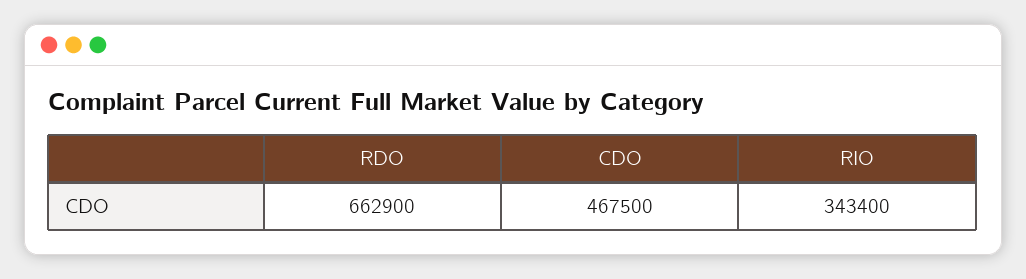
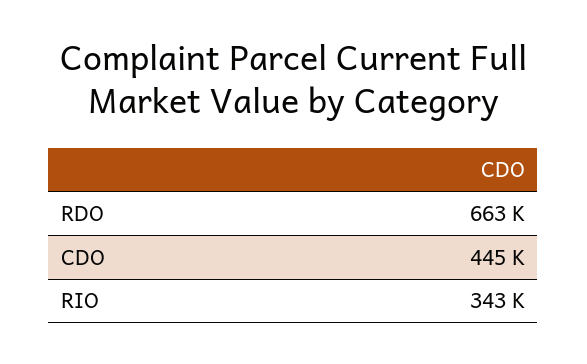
CDO: 467500 -> 445000

